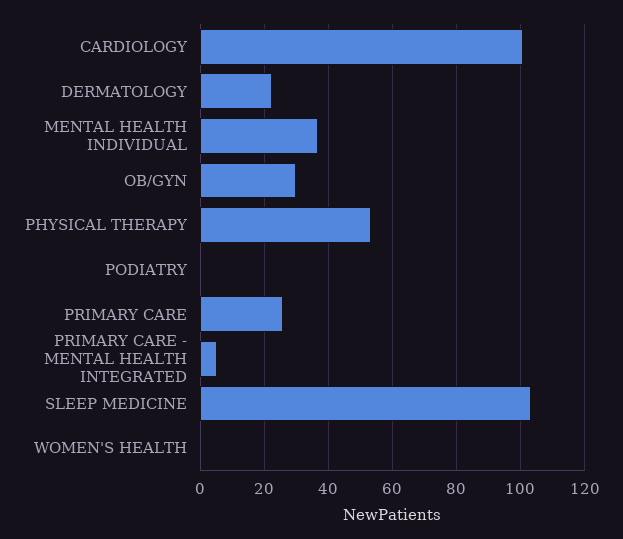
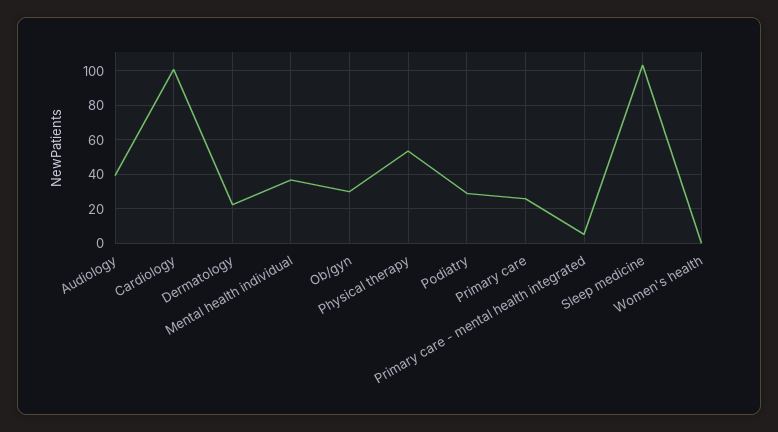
PODIATRY: 0 -> 30
Audiology: none -> 40

